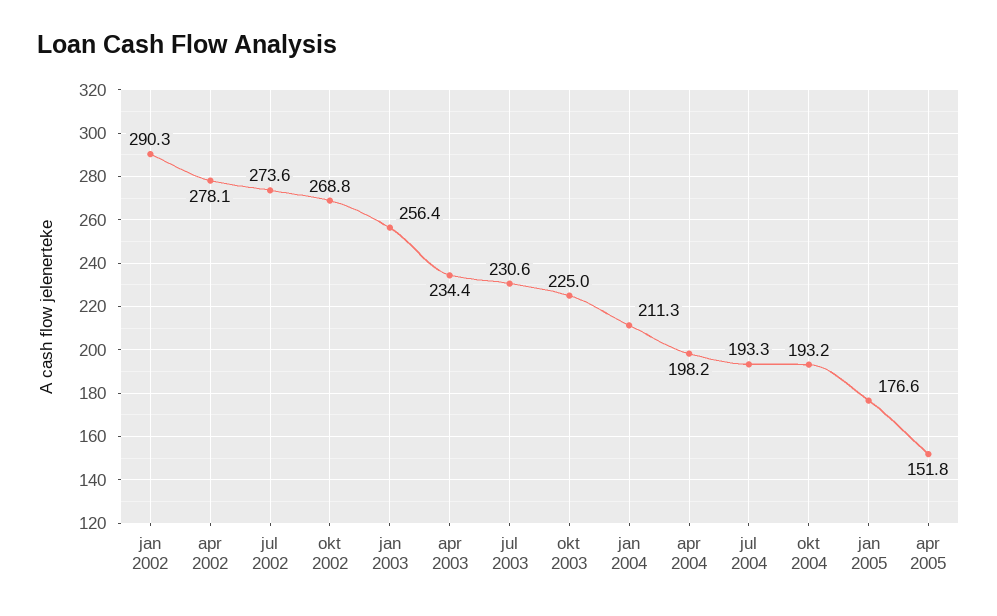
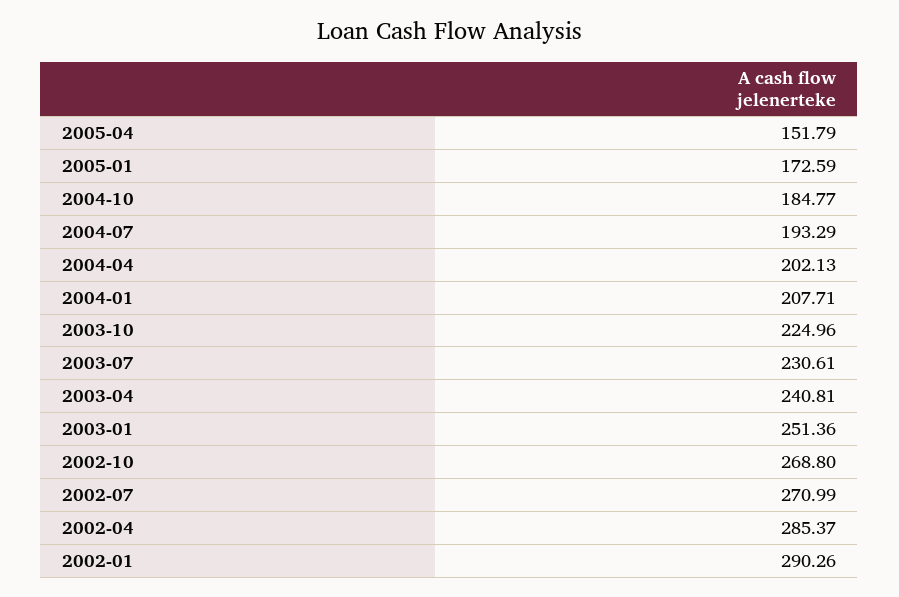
apr 2002: 278.1 -> 285.37
jul 2002: 273.6 -> 270.99
jan 2003: 256.4 -> 251.36
apr 2003: 234.4 -> 240.81
jan 2004: 211.3 -> 207.71
apr 2004: 198.2 -> 202.13
okt 2004: 193.2 -> 184.77
jan 2005: 176.6 -> 172.59

